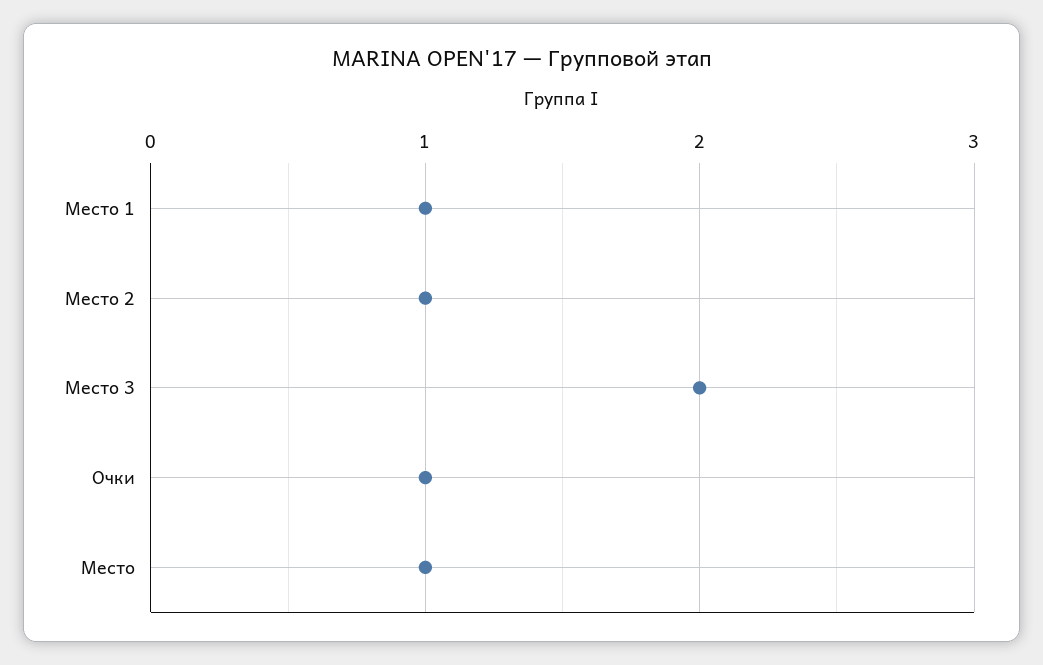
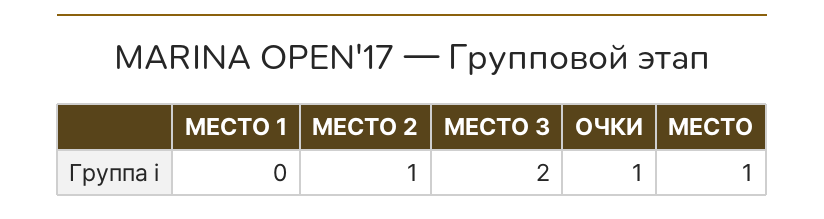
Место 1: 1 -> 0

